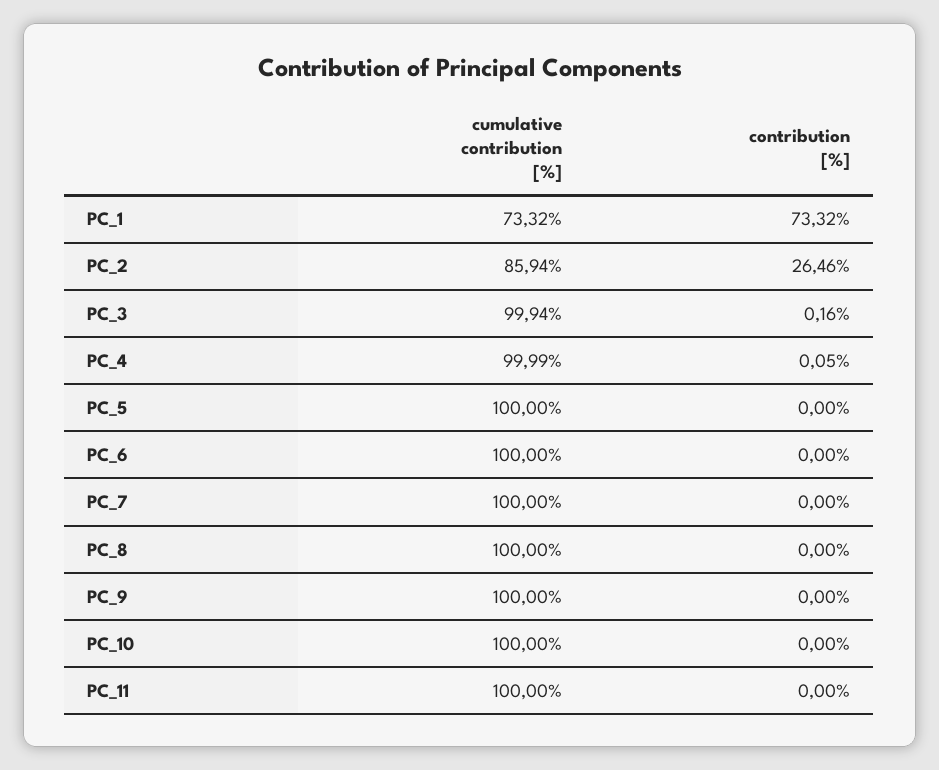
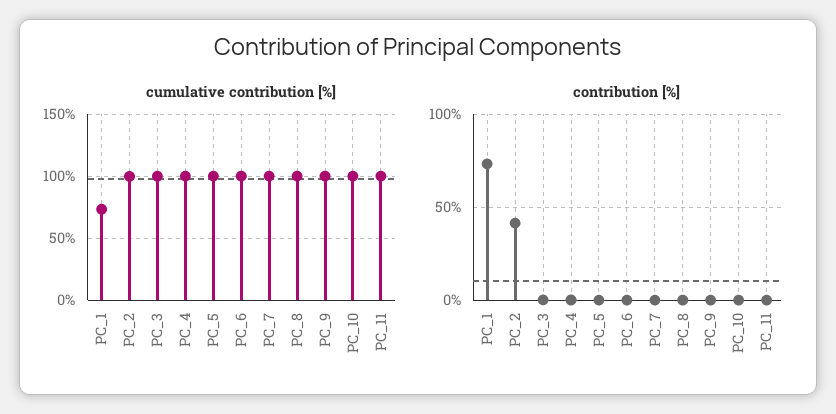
cumulative contribution [%], PC_2: 85.94 -> 100
contribution [%], PC_2: 26.46 -> 40

